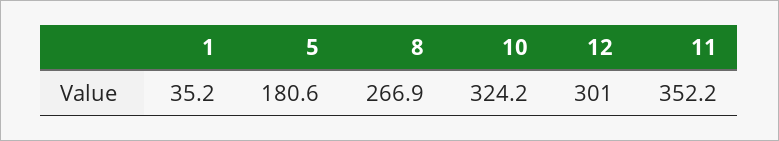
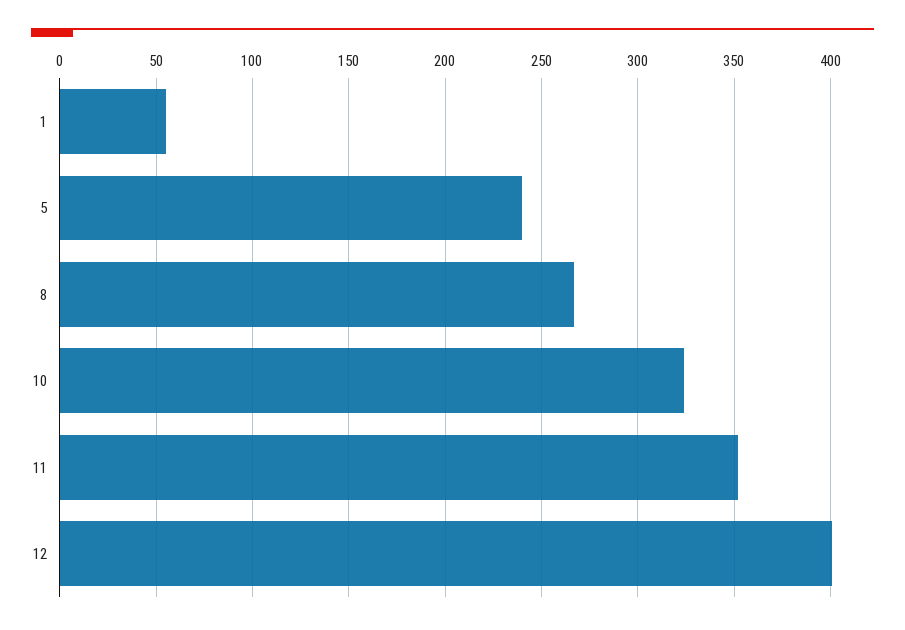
1: 35.2 -> 55
5: 180.6 -> 240
12: 301 -> 400

